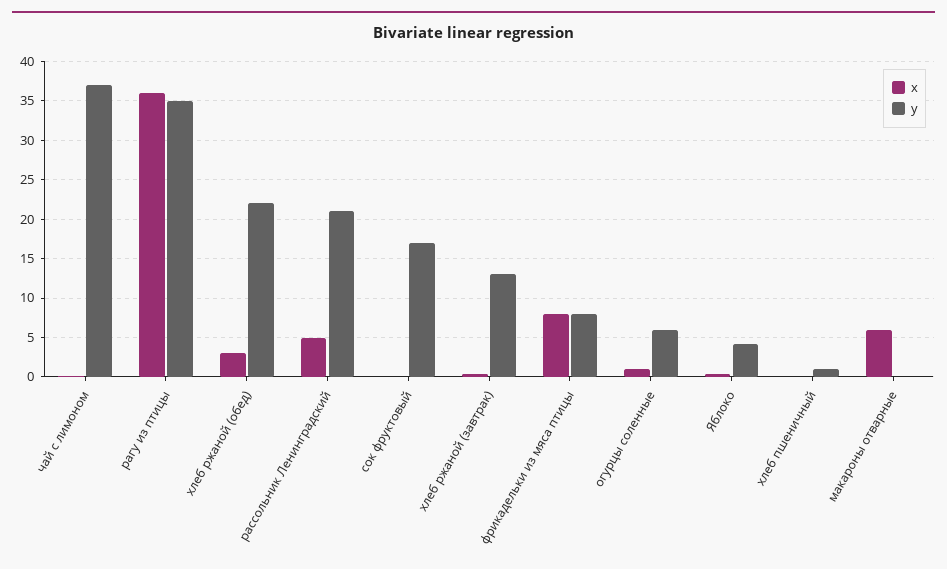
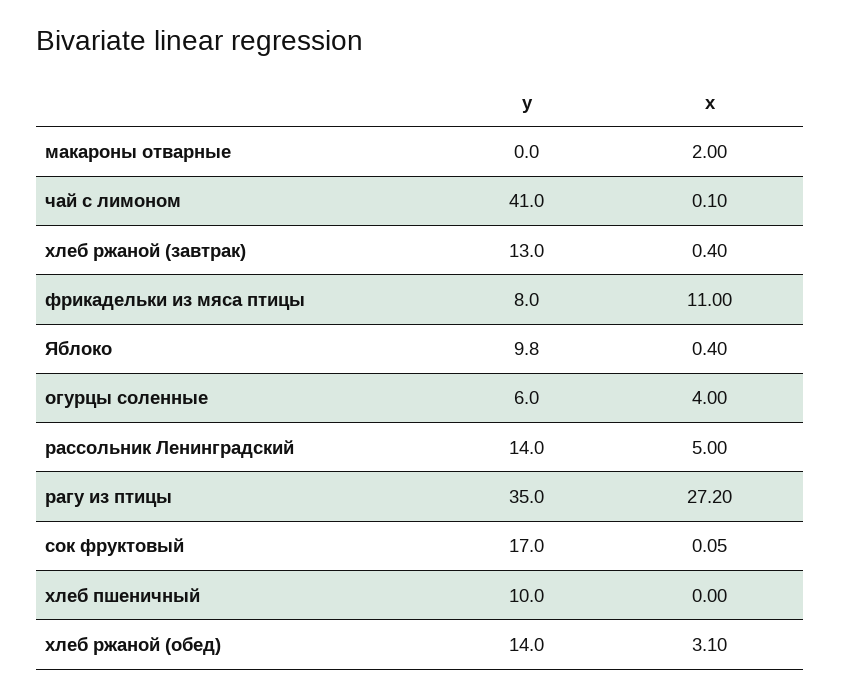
y, чай с лимоном: 37 -> 41
x, рагу из птицы: 36 -> 27.2
y, хлеб ржаной (обед): 22 -> 14
y, рассольник Ленинградский: 21 -> 14
x, фрикадельки из мяса птицы: 8 -> 11
x, огурцы соленные: 1 -> 4
y, Яблоко: 4 -> 9.8
y, хлеб пшеничный: 1 -> 10
x, макароны отварные: 6 -> 2

